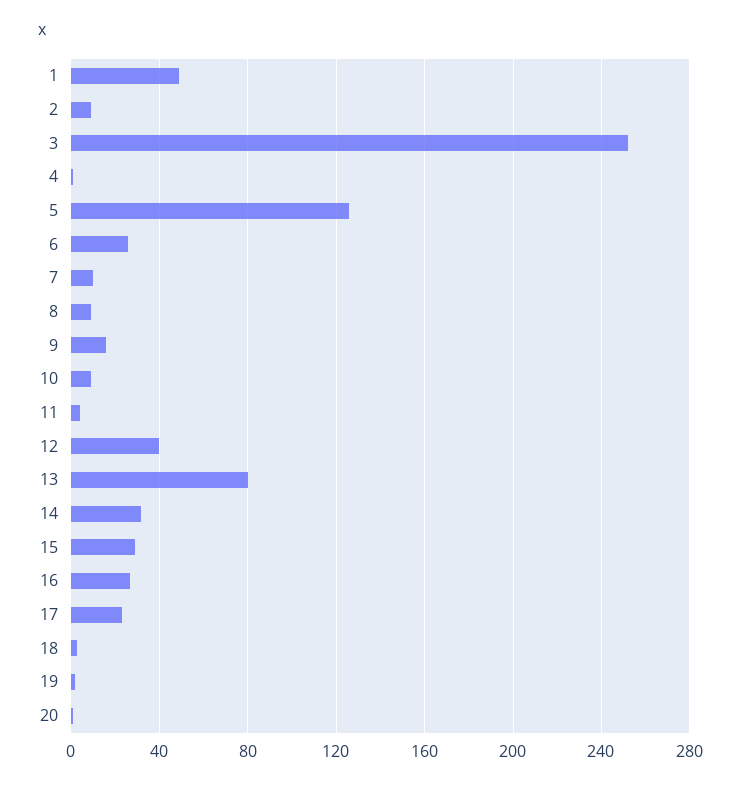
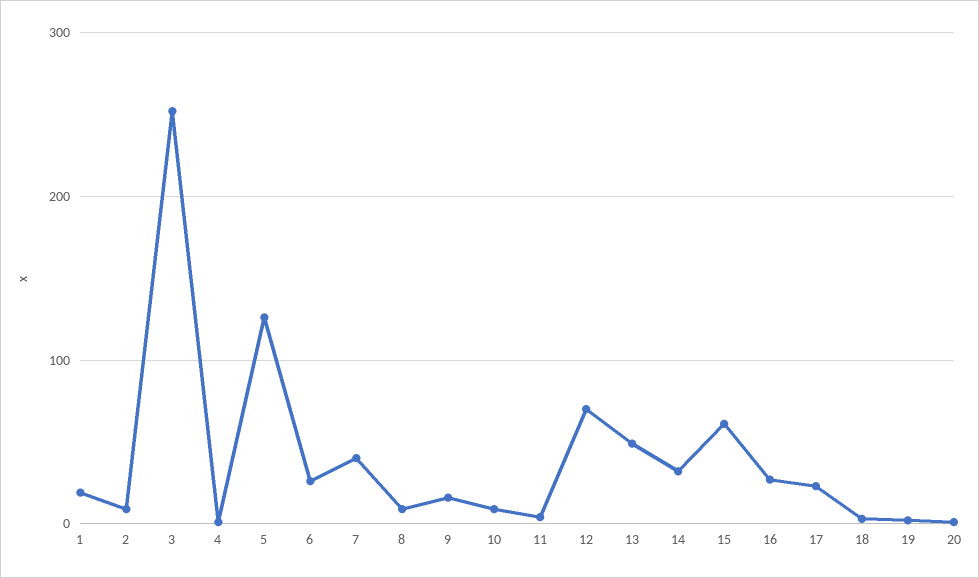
1: 50 -> 20
7: 10 -> 40
12: 40 -> 70
13: 80 -> 50
15: 30 -> 60

